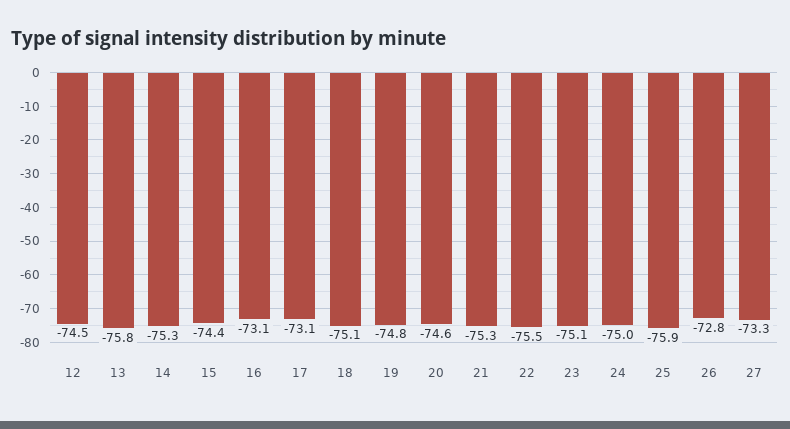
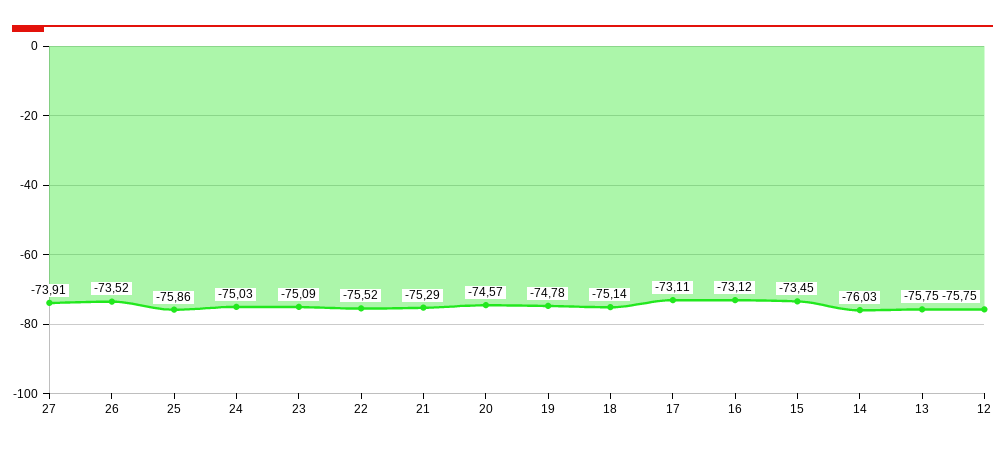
12: -74.5 -> -75.75
14: -75.3 -> -76.03
15: -74.4 -> -73.45
26: -72.8 -> -73.52
27: -73.3 -> -73.91

